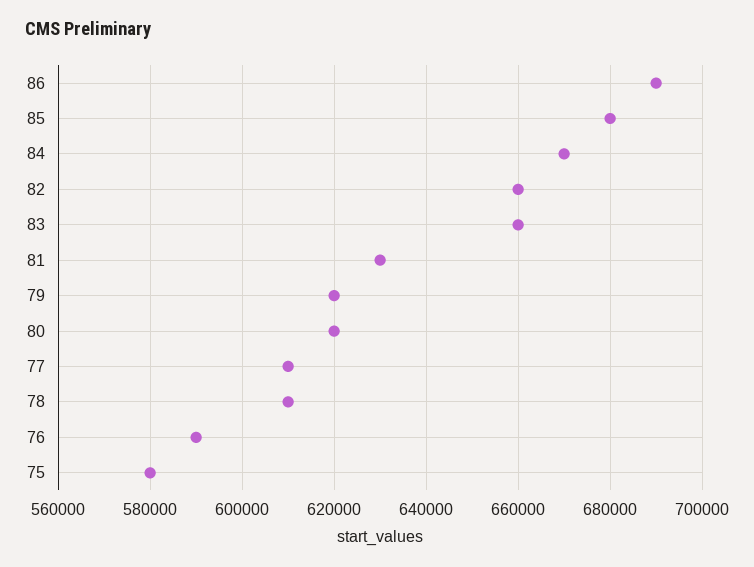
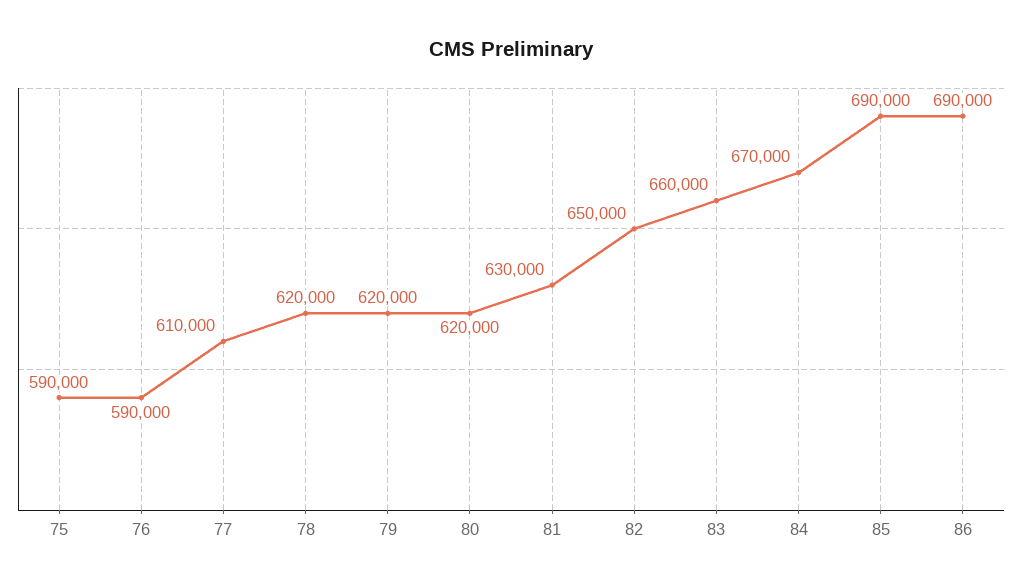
85: 680000 -> 690000
82: 660000 -> 650000
78: 610000 -> 620000
75: 580000 -> 590000

